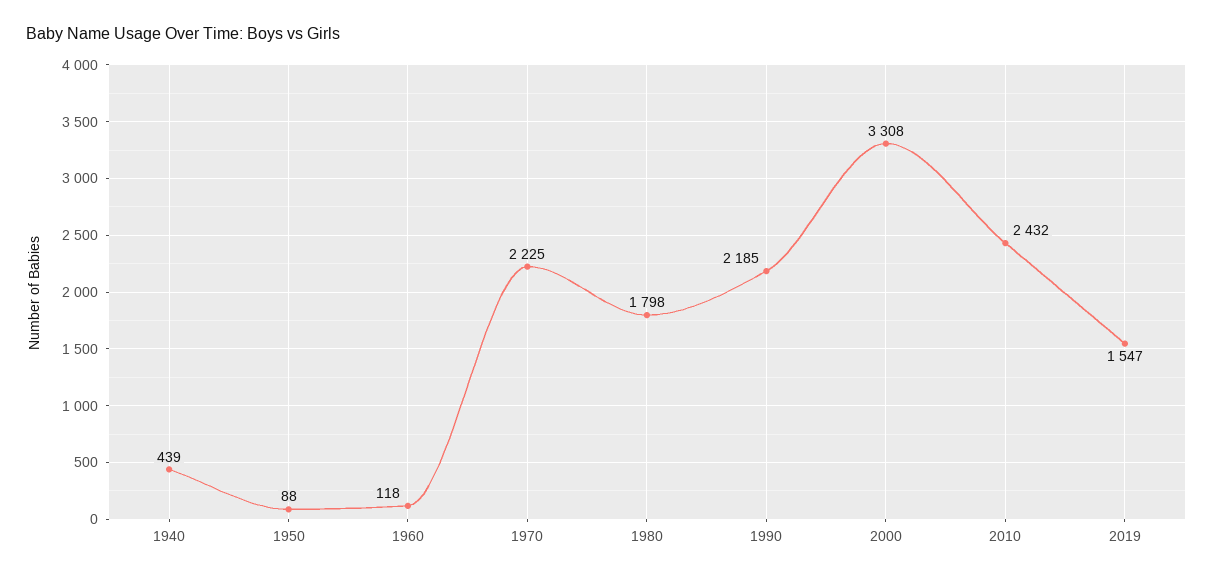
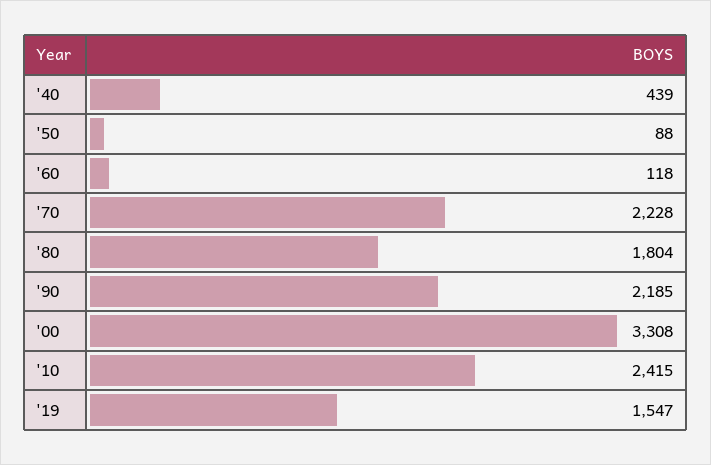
1970: 2225 -> 2228
1980: 1798 -> 1804
2010: 2432 -> 2415

